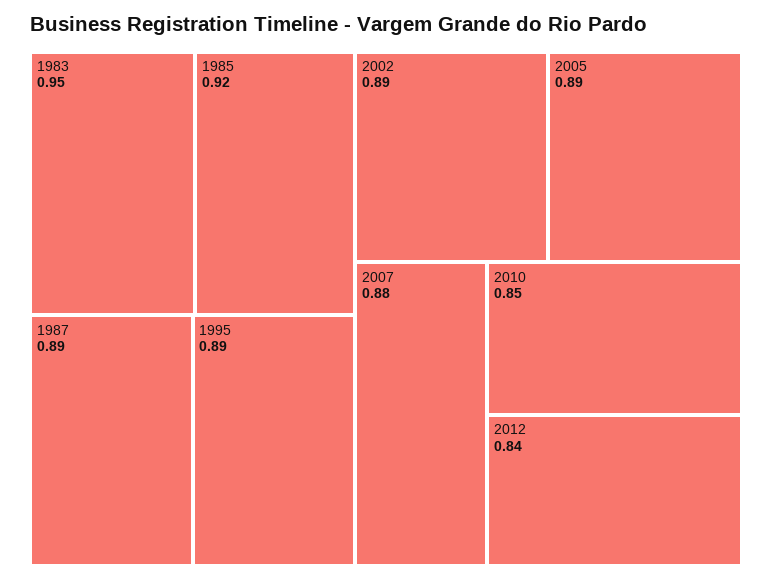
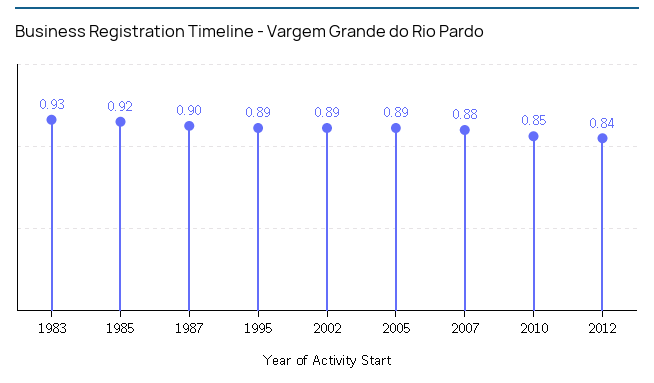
1983: 0.95 -> 0.93
1987: 0.89 -> 0.9

